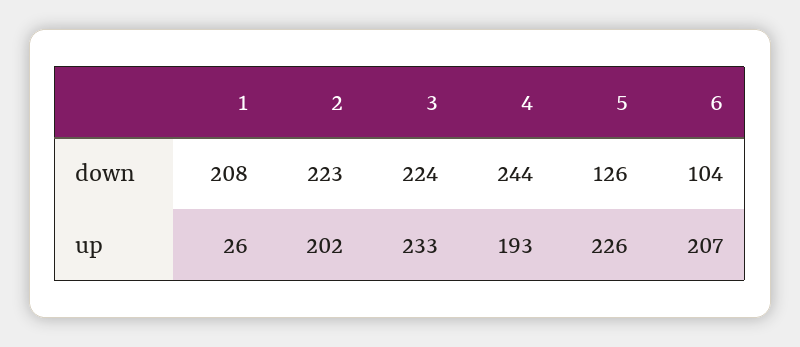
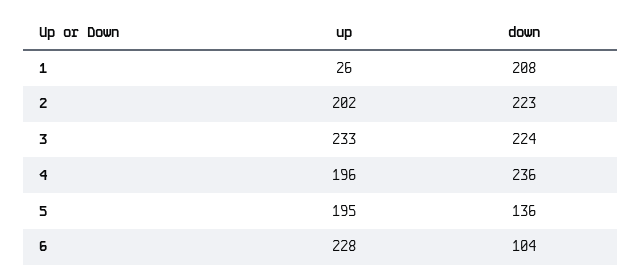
4, down: 244 -> 236
5, down: 126 -> 136
4, up: 193 -> 196
5, up: 226 -> 195
6, up: 207 -> 228

